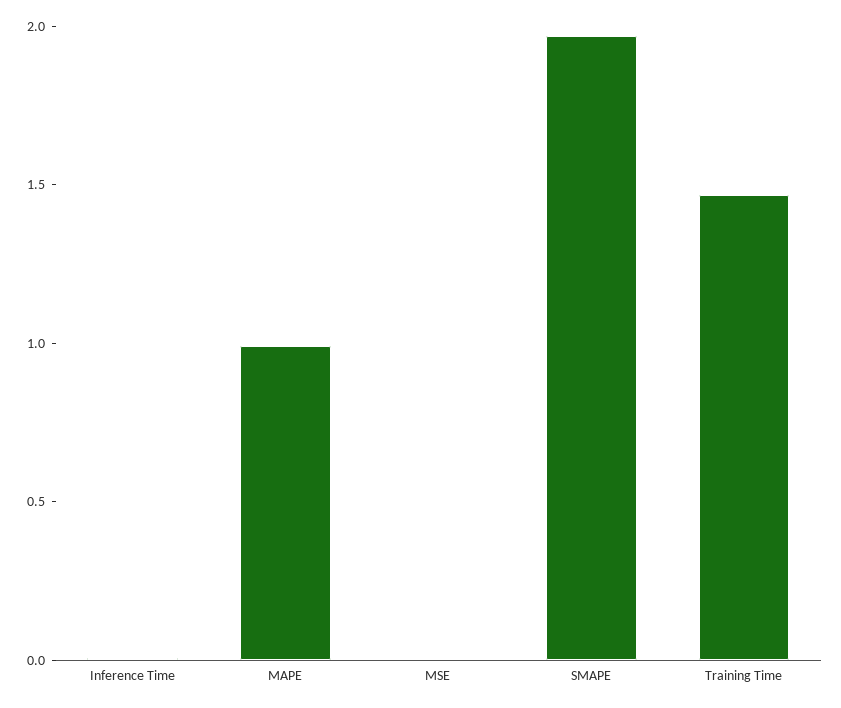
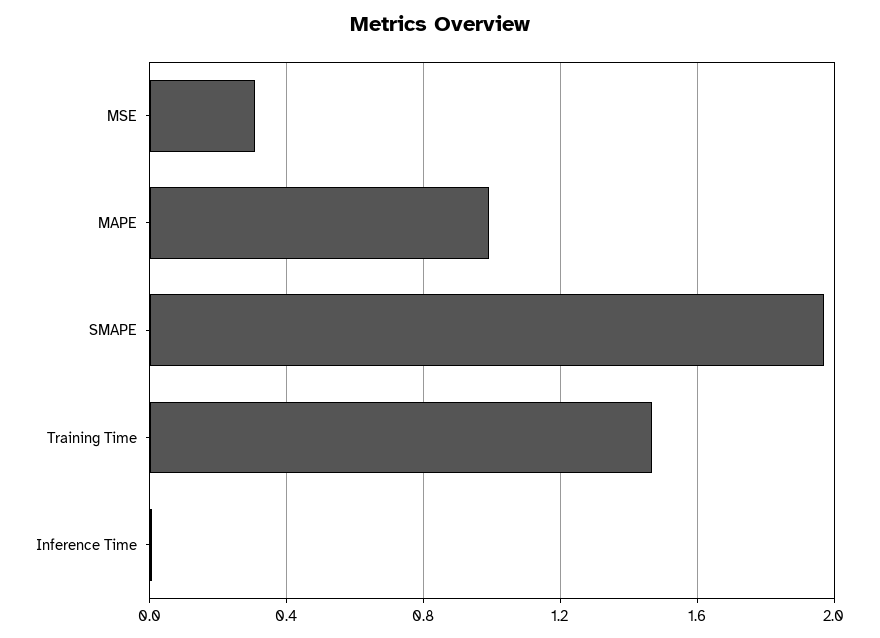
MSE: 0 -> 0.3

